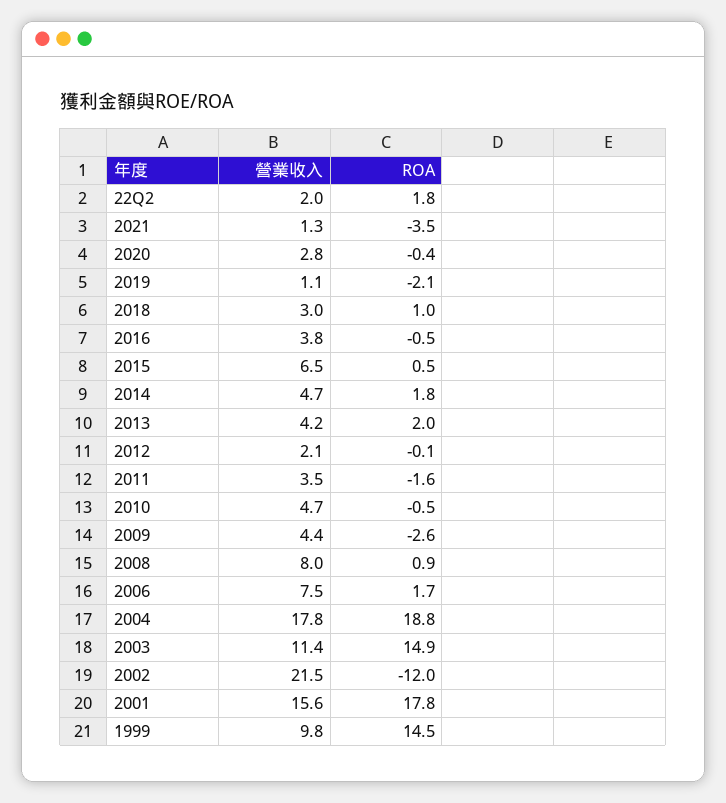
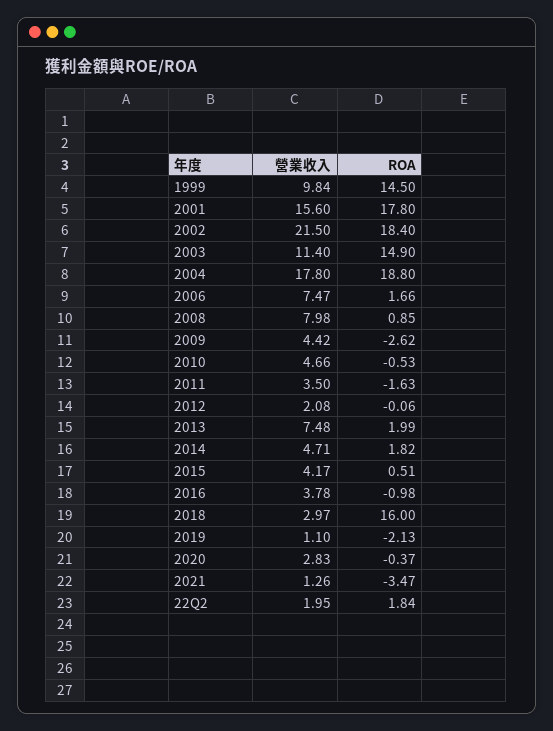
ROA, 2018: 1 -> 16
ROA, 2016: -0.5 -> -0.98
營業收入, 2015: 6.5 -> 4.17
營業收入, 2013: 4.2 -> 7.48
ROA, 2002: -12 -> 18.4

